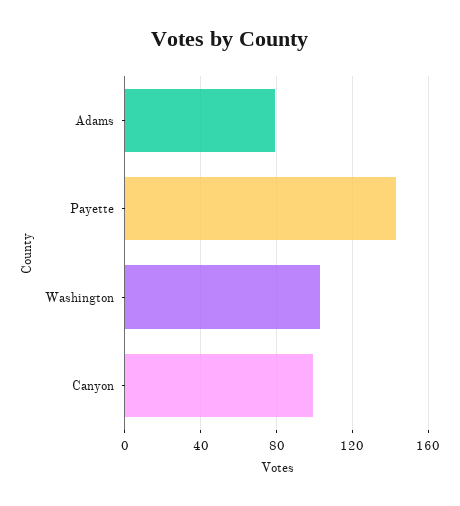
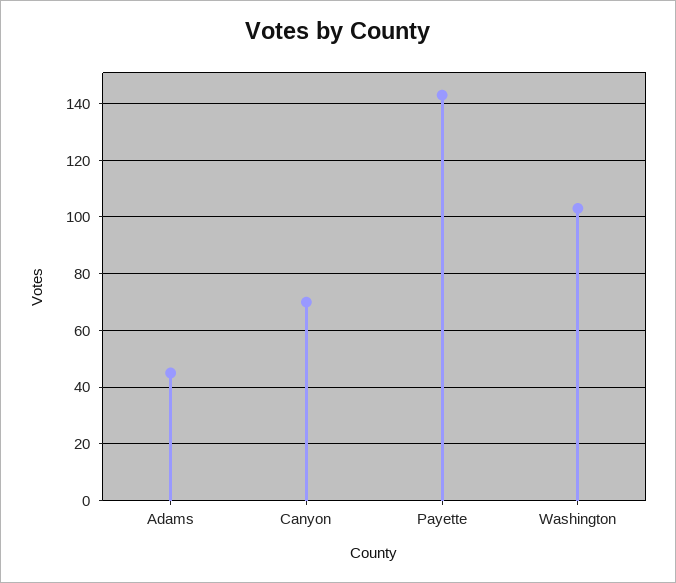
Adams: 80 -> 45
Canyon: 100 -> 70

